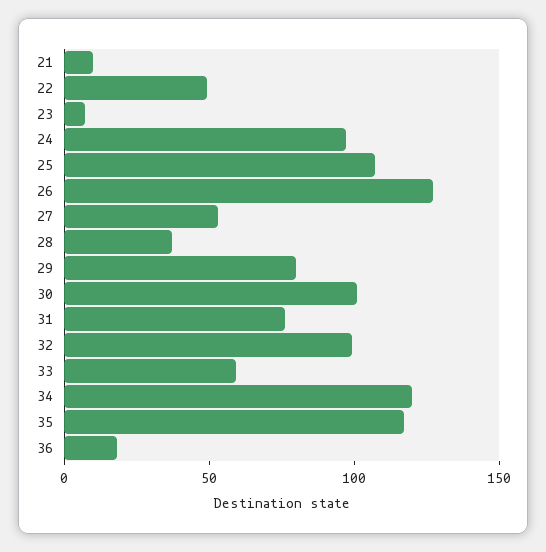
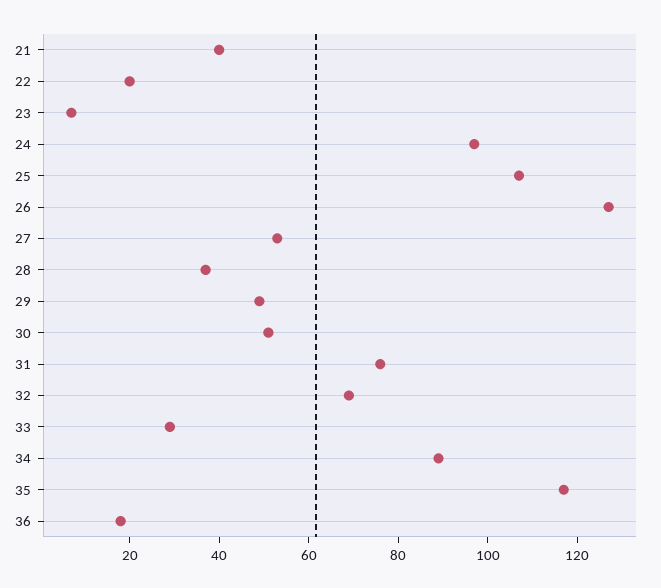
21: 10 -> 40
22: 50 -> 20
29: 80 -> 50
30: 100 -> 50
32: 100 -> 70
33: 60 -> 30
34: 120 -> 90

